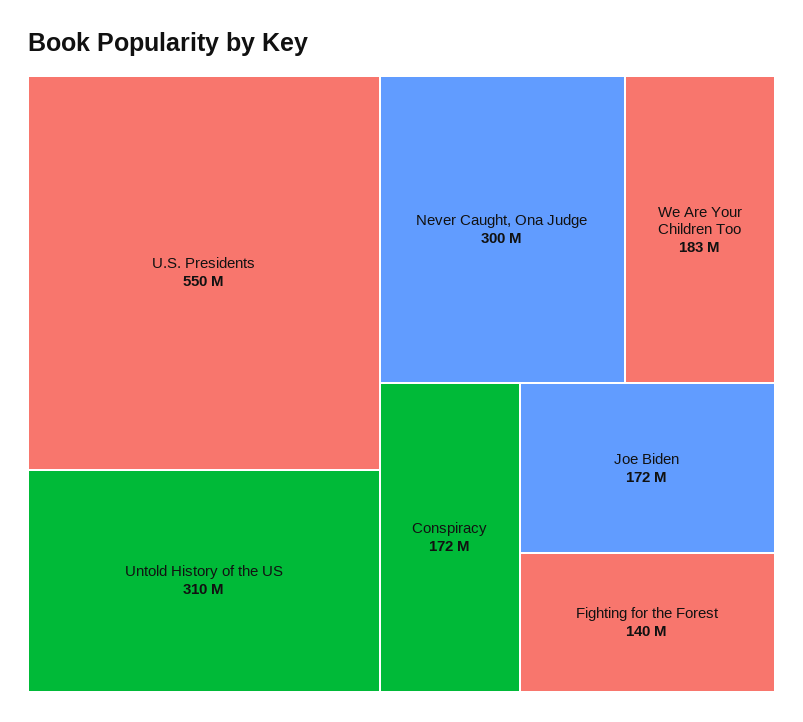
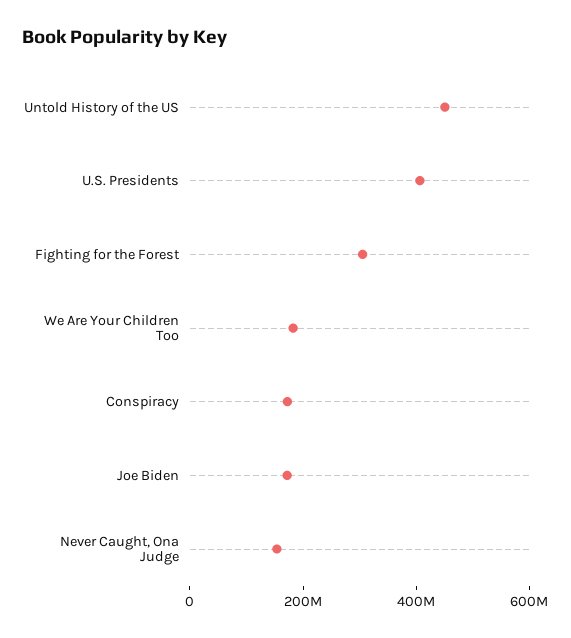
U.S. Presidents: 550000000 -> 400000000
Untold History of the US: 310000000 -> 450000000
Never Caught, Ona Judge: 300000000 -> 150000000
Fighting for the Forest: 140000000 -> 300000000

